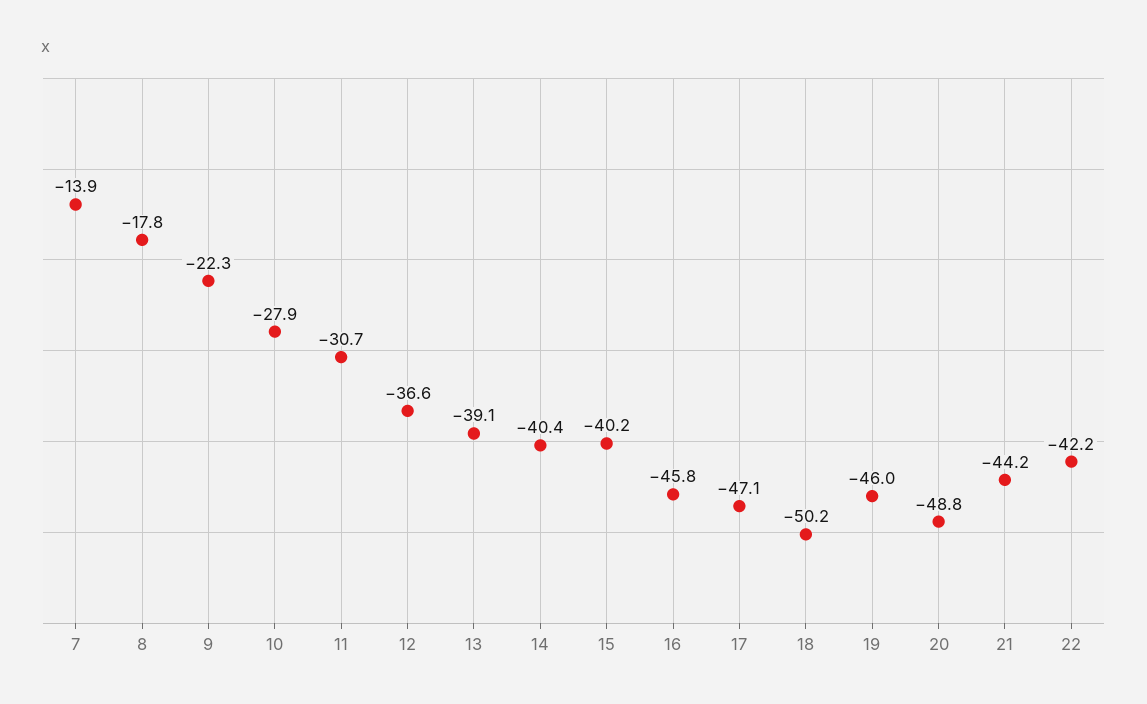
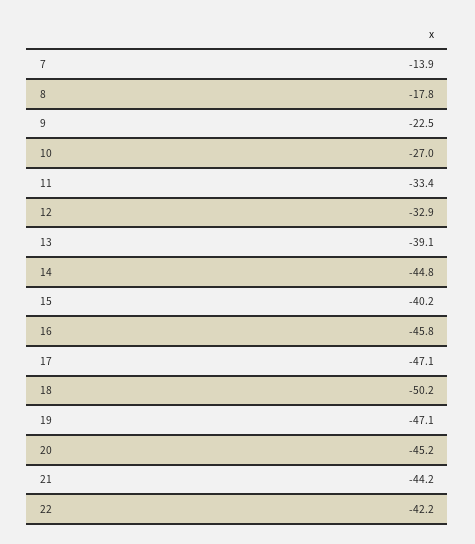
9: -22.3 -> -22.5
10: -27.9 -> -27
11: -30.7 -> -33.4
12: -36.6 -> -32.9
14: -40.4 -> -44.8
19: -46 -> -47.1
20: -48.8 -> -45.2

